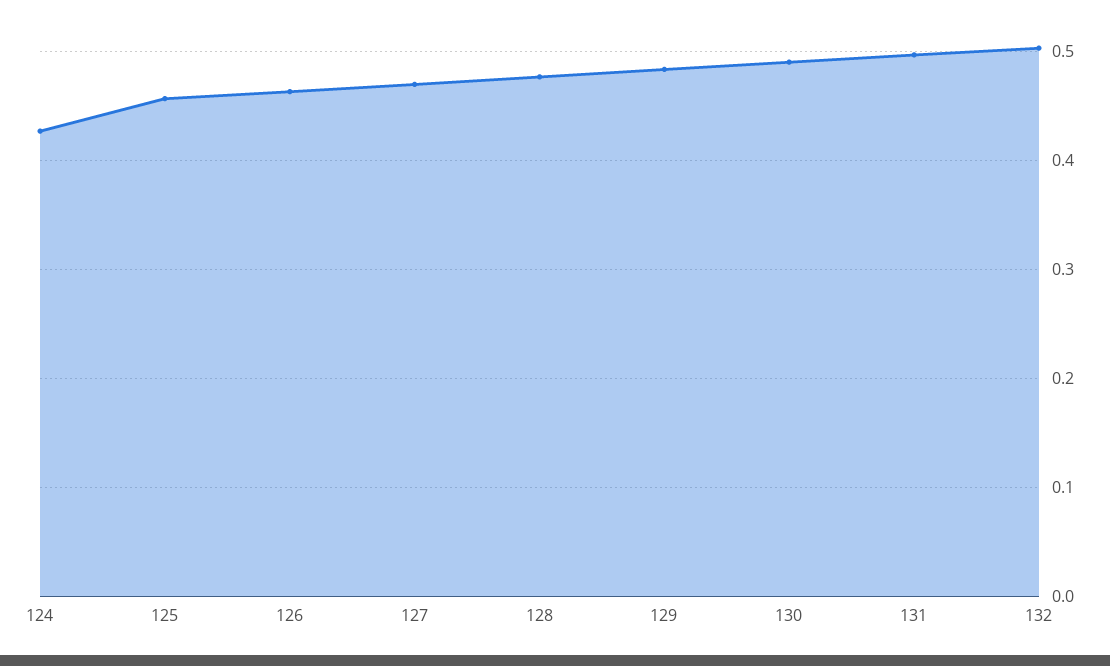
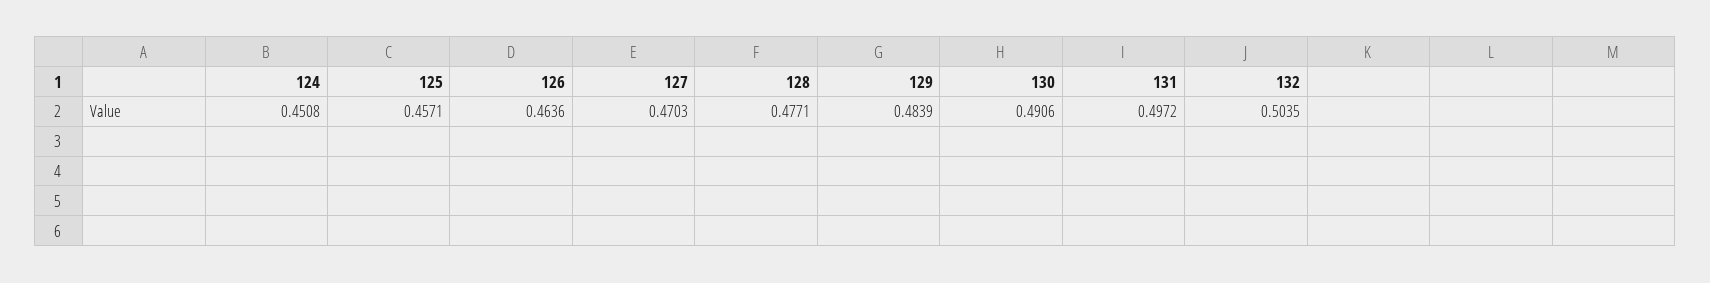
124: 0.43 -> 0.4508

